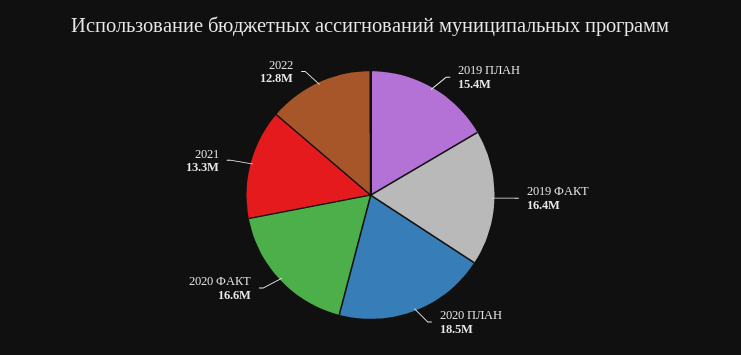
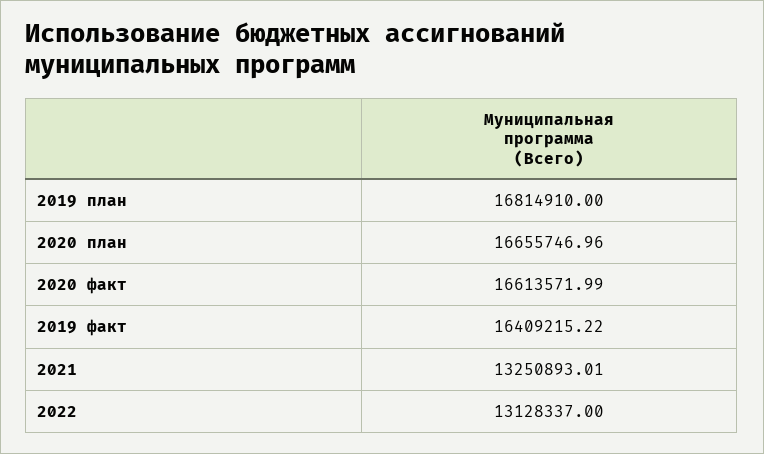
2019 ПЛАН: 15400000 -> 16814910
2020 ПЛАН: 18500000 -> 16655746.96
2022: 12800000 -> 13128337

